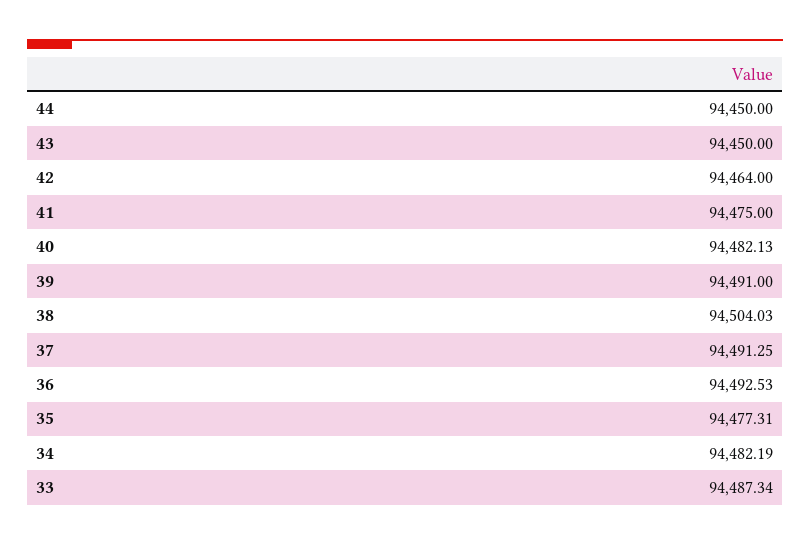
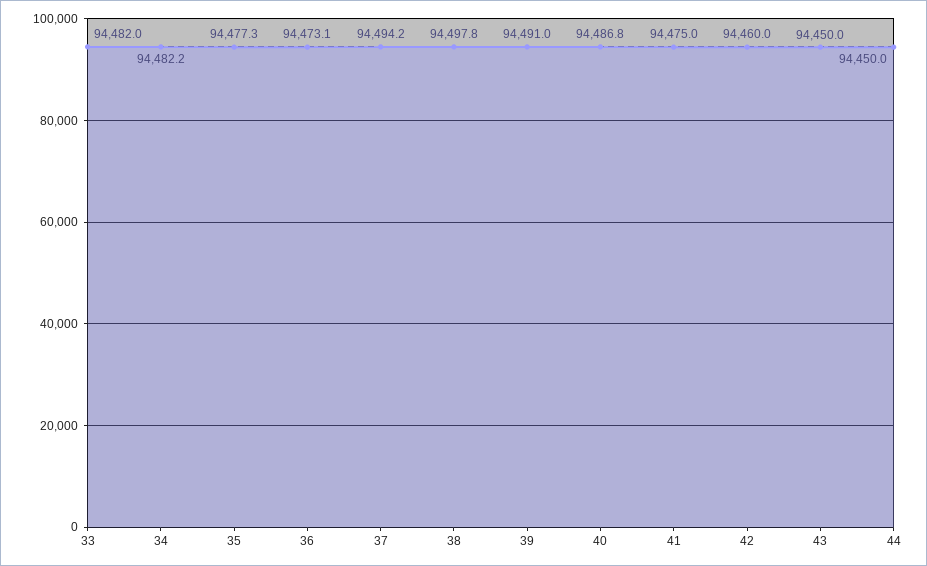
42: 94464 -> 94460
40: 94482.13 -> 94486.8
38: 94504.03 -> 94497.8
37: 94491.25 -> 94494.2
36: 94492.53 -> 94473.1
33: 94487.34 -> 94482

